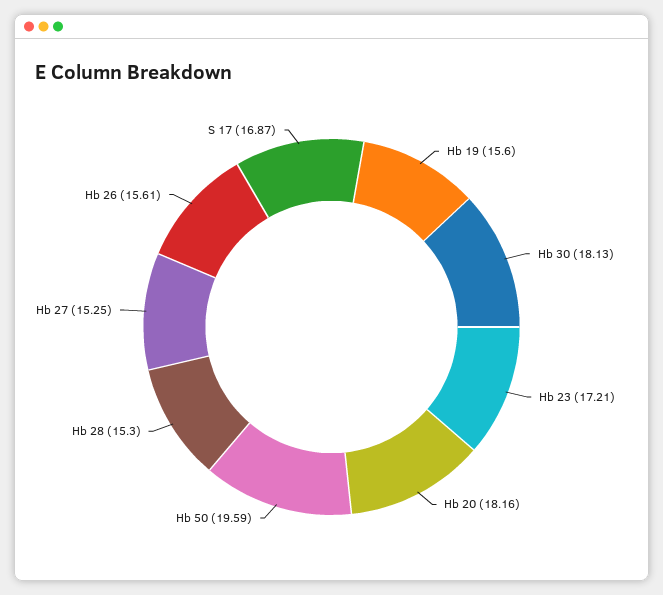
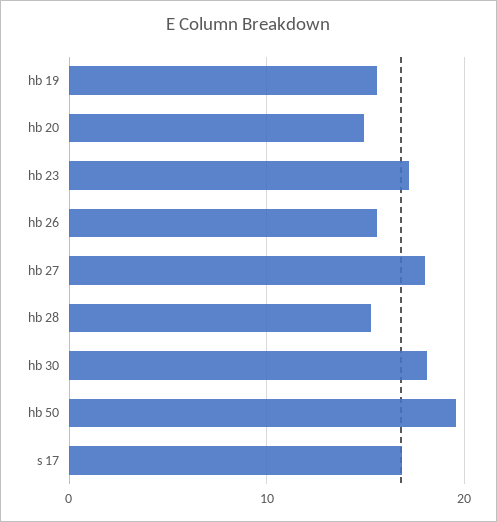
Hb 20: 18.16 -> 15
Hb 27: 15.25 -> 18

